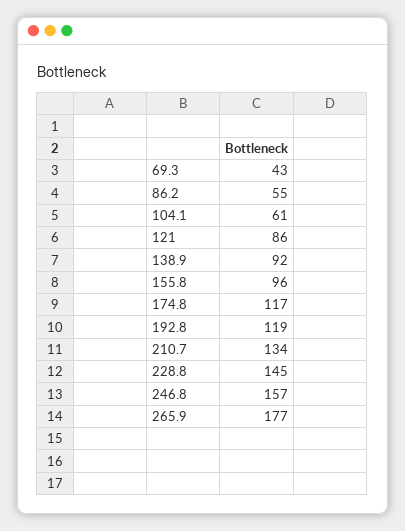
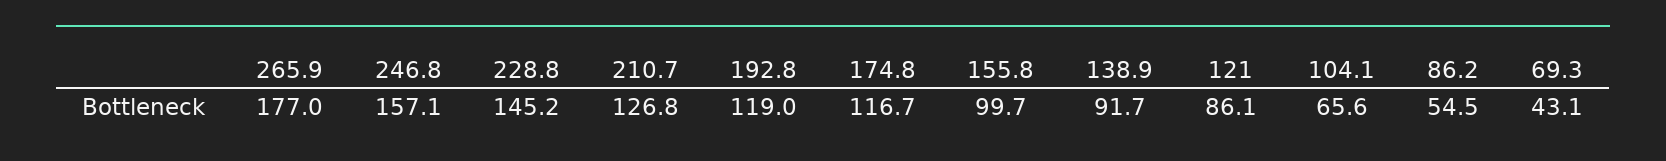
104.1: 61 -> 65.6
155.8: 96 -> 99.7
210.7: 134 -> 126.8

